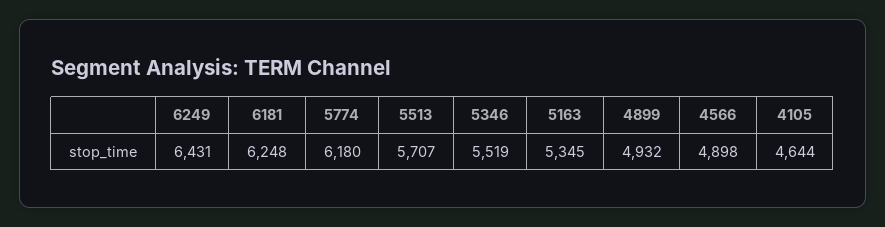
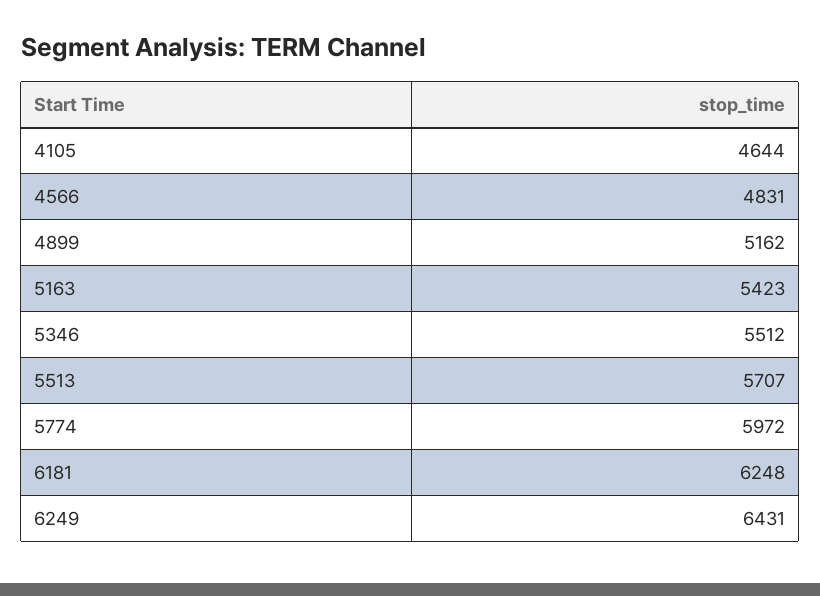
5774: 6180 -> 5972
5346: 5519 -> 5512
5163: 5345 -> 5423
4899: 4932 -> 5162
4566: 4898 -> 4831

